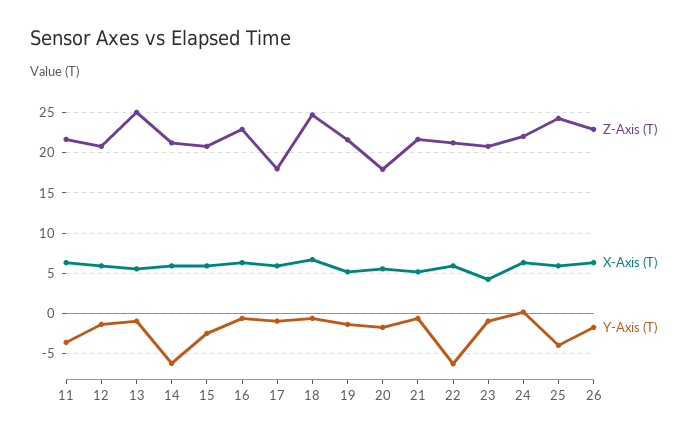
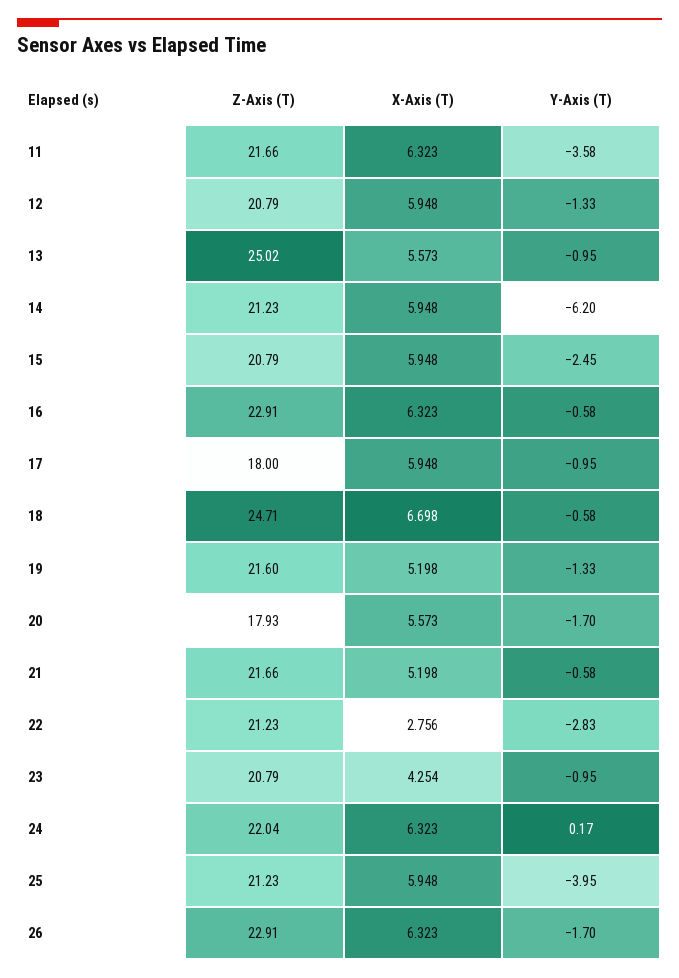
X-Axis (T), 22: 6 -> 2.756
Y-Axis (T), 22: -6 -> -2.83
Z-Axis (T), 25: 24 -> 21.23

